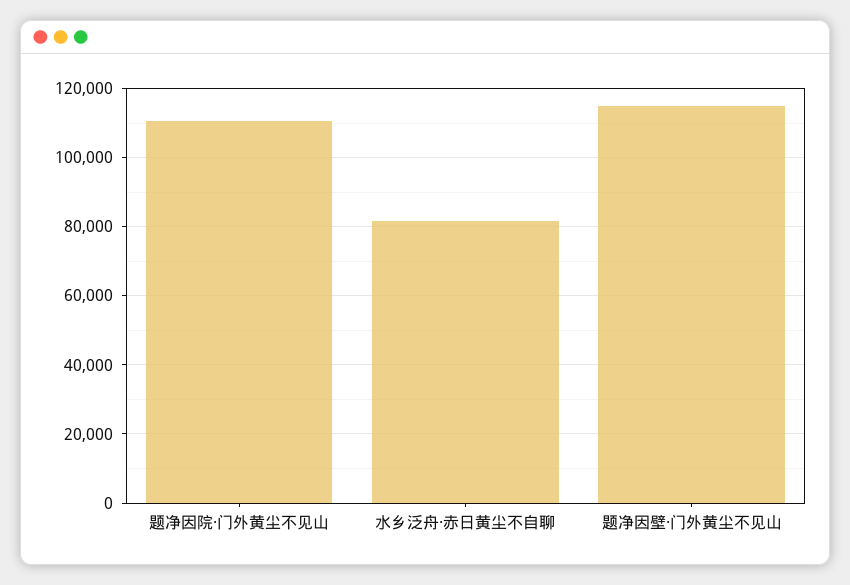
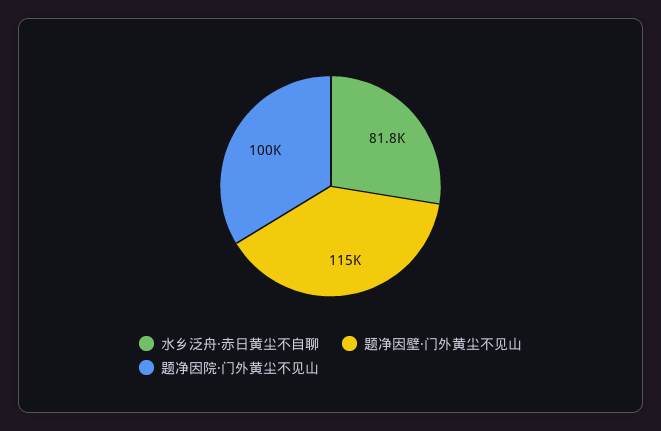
题净因院·门外黄尘不见山: 110000 -> 100000

